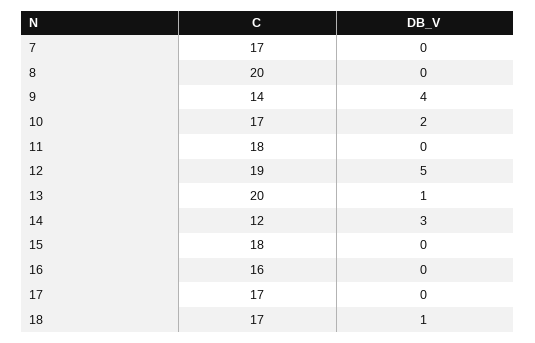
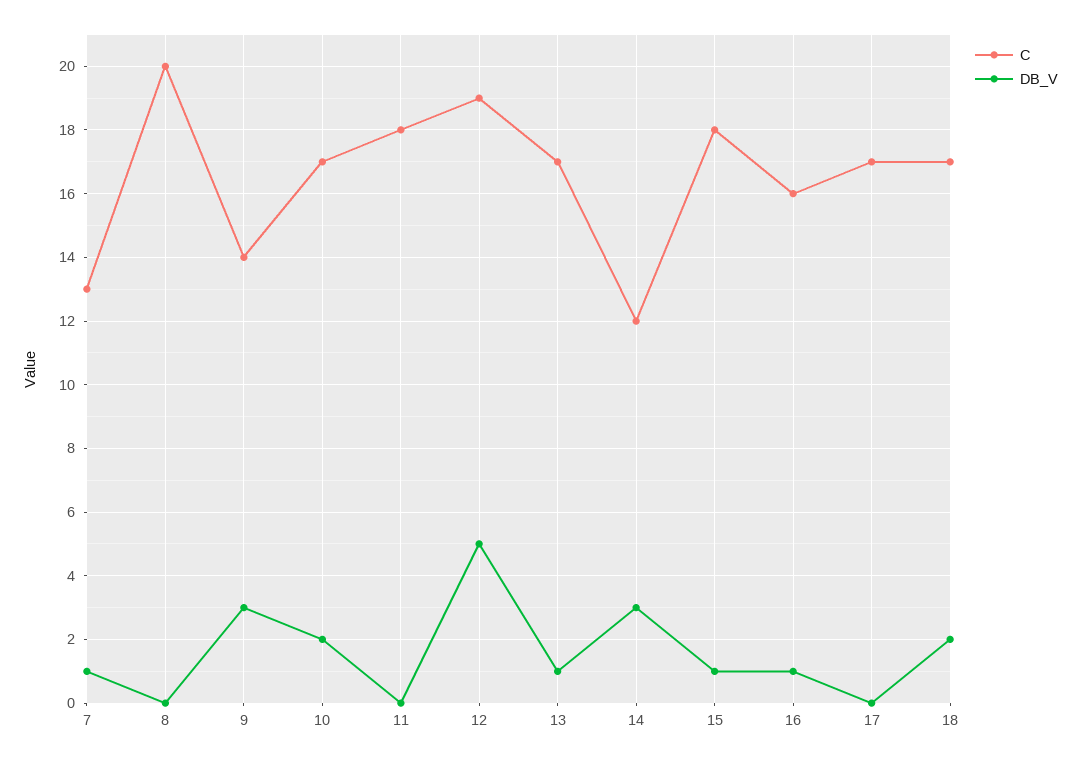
C, 7: 17 -> 13
DB_V, 7: 0 -> 1
DB_V, 9: 4 -> 3
C, 13: 20 -> 17
DB_V, 15: 0 -> 1
DB_V, 16: 0 -> 1
DB_V, 18: 1 -> 2

